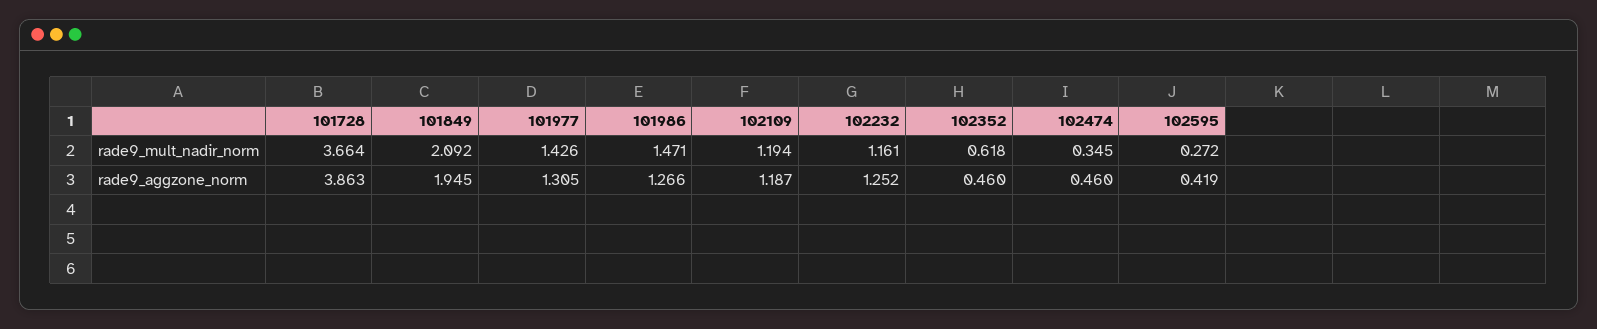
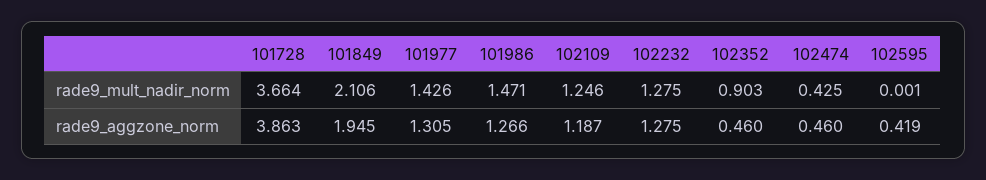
101849, rade9_mult_nadir_norm: 2.092 -> 2.106
102109, rade9_mult_nadir_norm: 1.194 -> 1.246
102232, rade9_mult_nadir_norm: 1.161 -> 1.275
102352, rade9_mult_nadir_norm: 0.618 -> 0.903
102474, rade9_mult_nadir_norm: 0.345 -> 0.425
102595, rade9_mult_nadir_norm: 0.272 -> 0.001
102232, rade9_aggzone_norm: 1.252 -> 1.275

